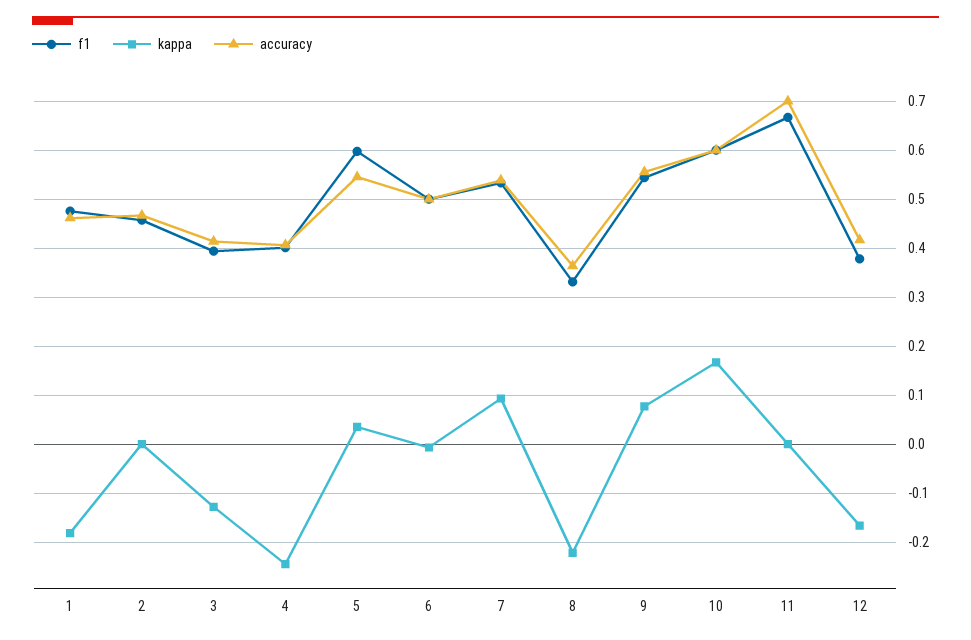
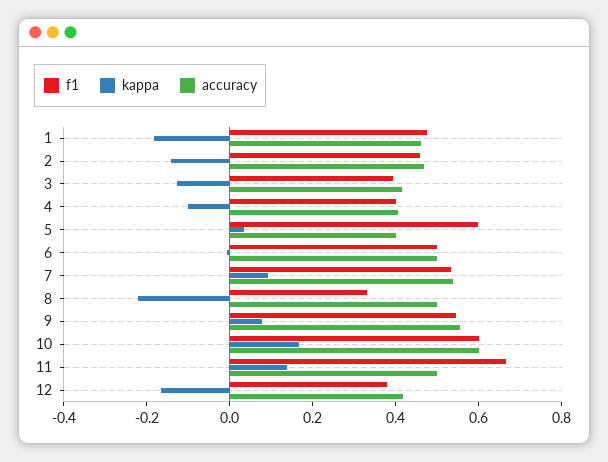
kappa, 2: 0 -> -0.15
kappa, 4: -0.24 -> -0.1
accuracy, 5: 0.54 -> 0.4
accuracy, 8: 0.36 -> 0.5
kappa, 11: 0 -> 0.15
accuracy, 11: 0.7 -> 0.5

